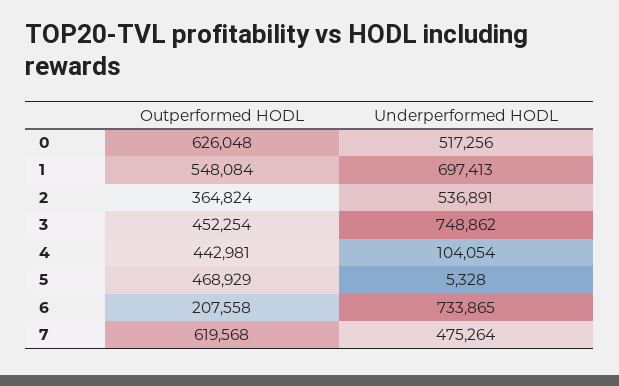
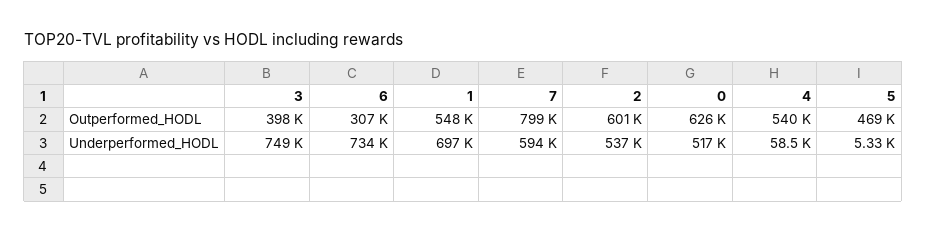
Outperformed HODL, 2: 364824 -> 601000
Outperformed HODL, 3: 452254 -> 398000
Outperformed HODL, 4: 442981 -> 540000
Underperformed HODL, 4: 104054 -> 58500
Outperformed HODL, 6: 207558 -> 307000
Outperformed HODL, 7: 619568 -> 799000
Underperformed HODL, 7: 475264 -> 594000

